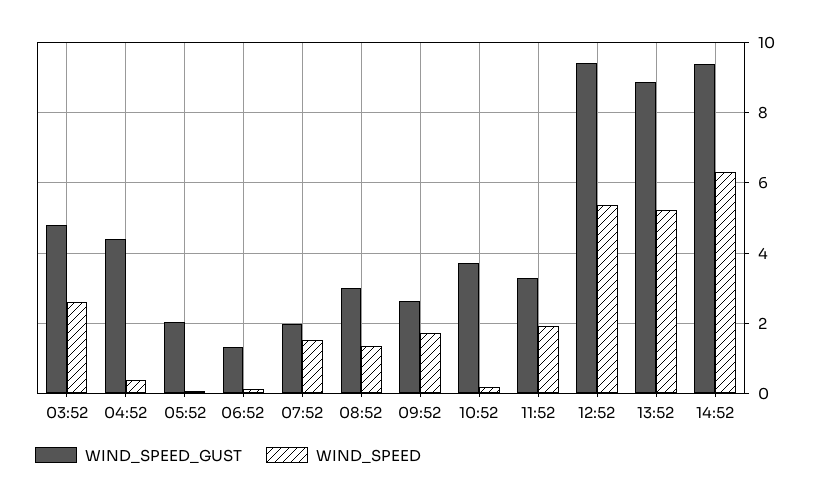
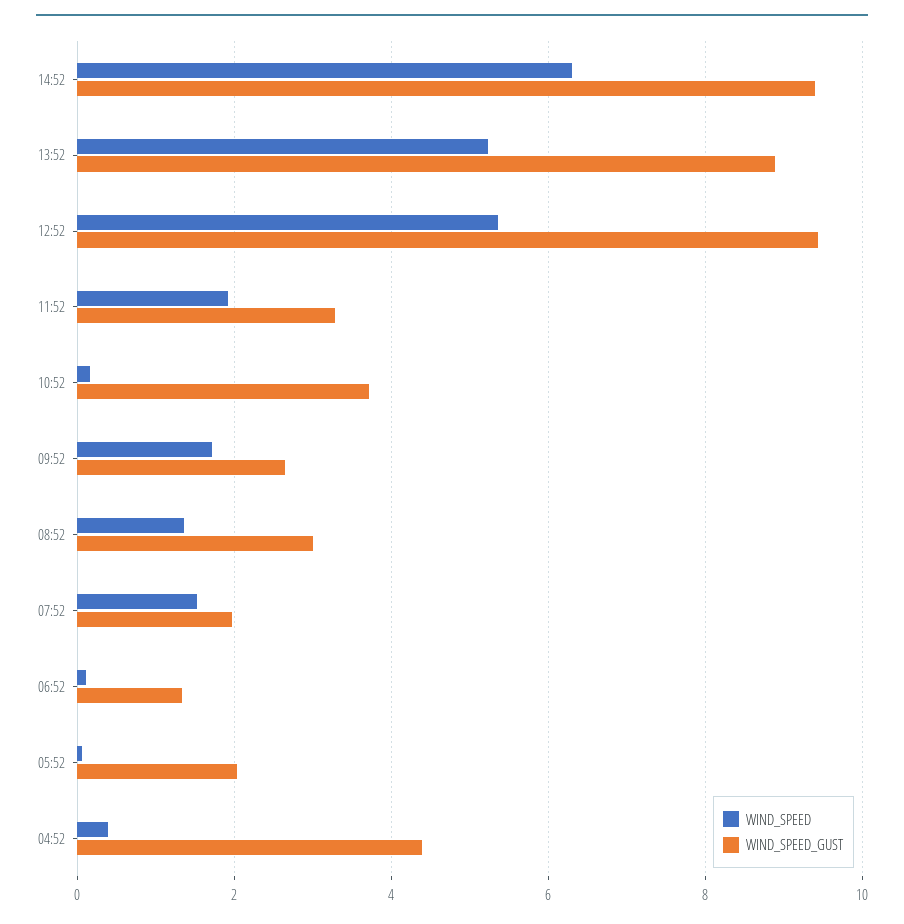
WIND_SPEED_GUST, 03:52: 4.8 -> none
WIND_SPEED, 03:52: 2.6 -> none

